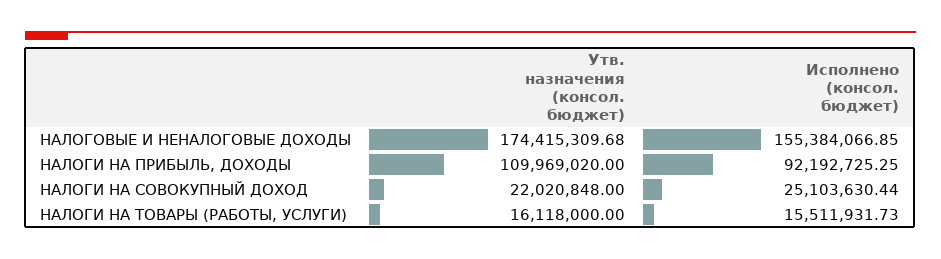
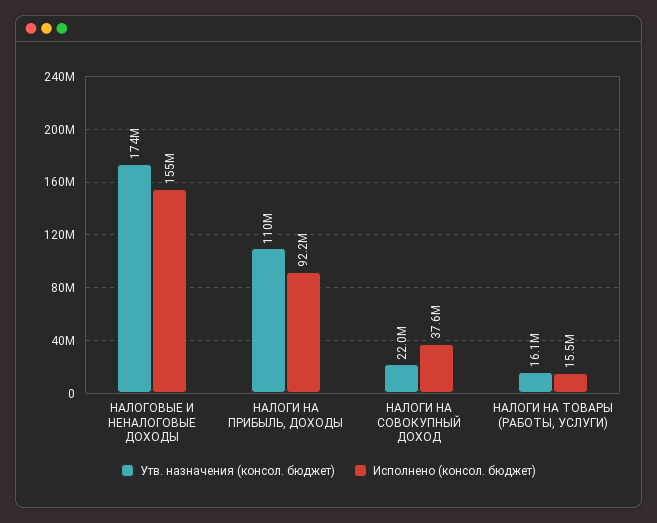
Исполнено (консол. бюджет), НАЛОГИ НА СОВОКУПНЫЙ ДОХОД: 25103630.44 -> 37600000

